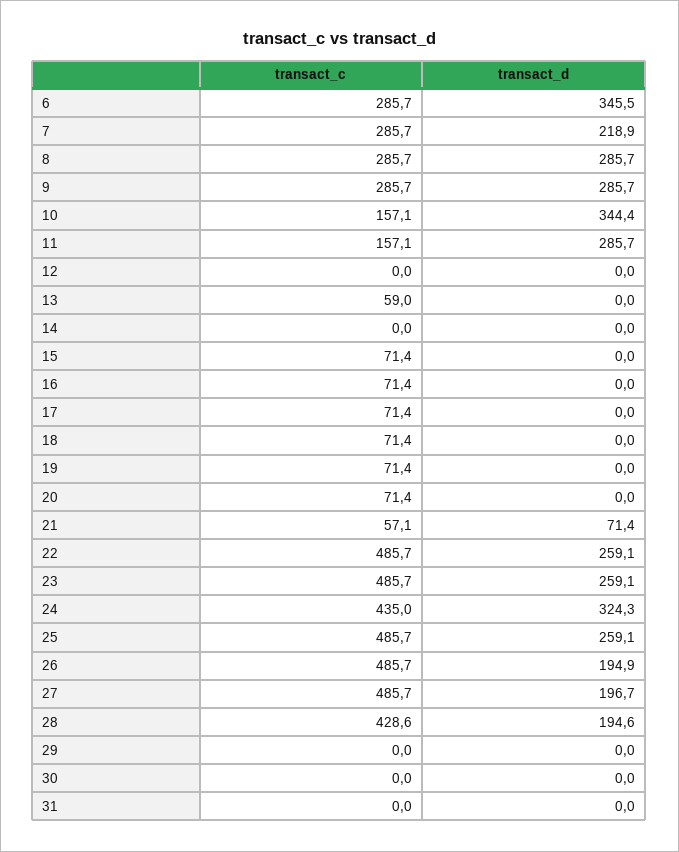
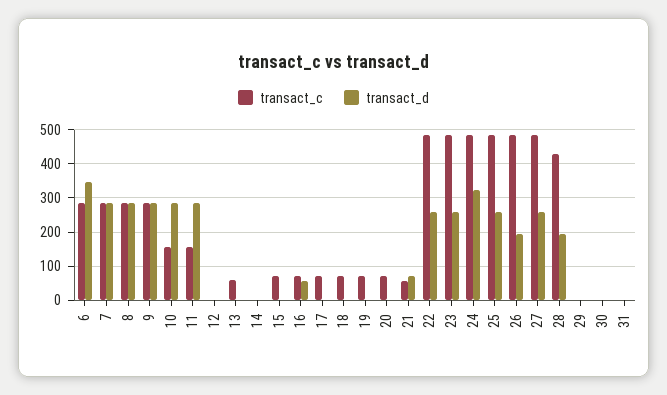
transact_d, 7: 218.9 -> 280
transact_d, 10: 344.4 -> 280
transact_d, 16: 0 -> 60
transact_c, 24: 435 -> 480
transact_d, 27: 196.7 -> 260

